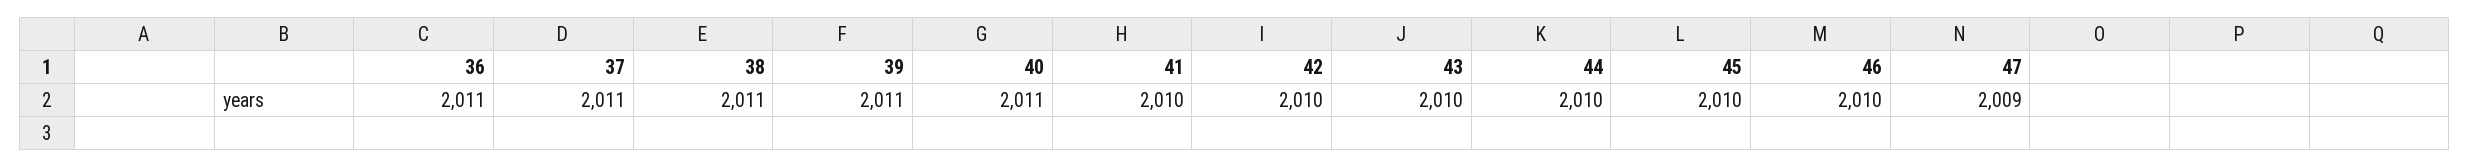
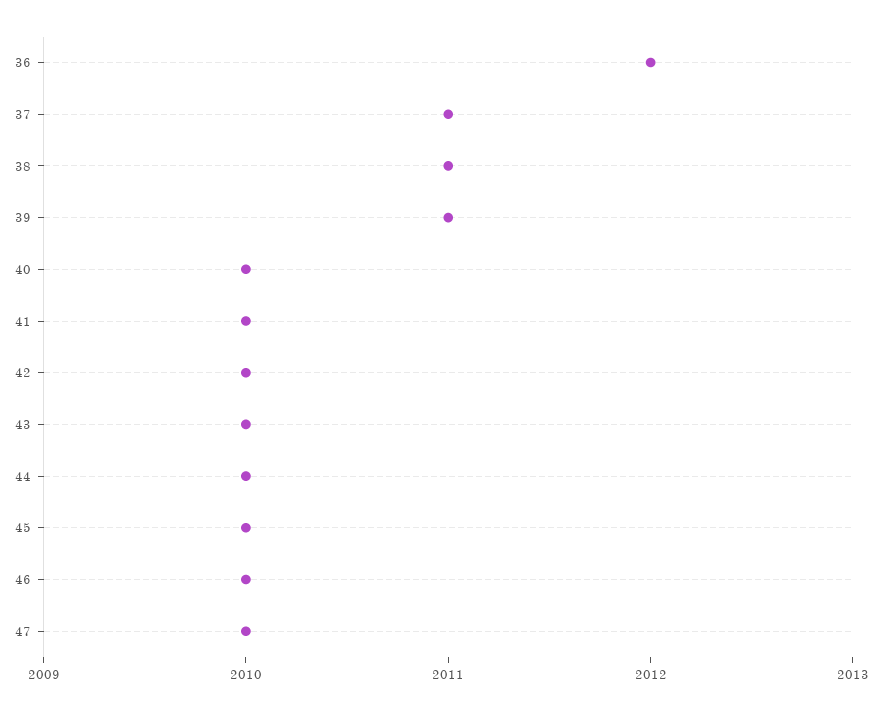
36: 2011 -> 2012
40: 2011 -> 2010
47: 2009 -> 2010

